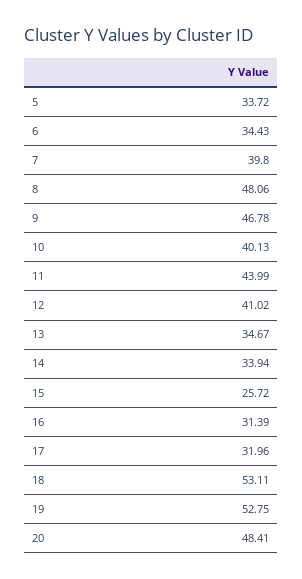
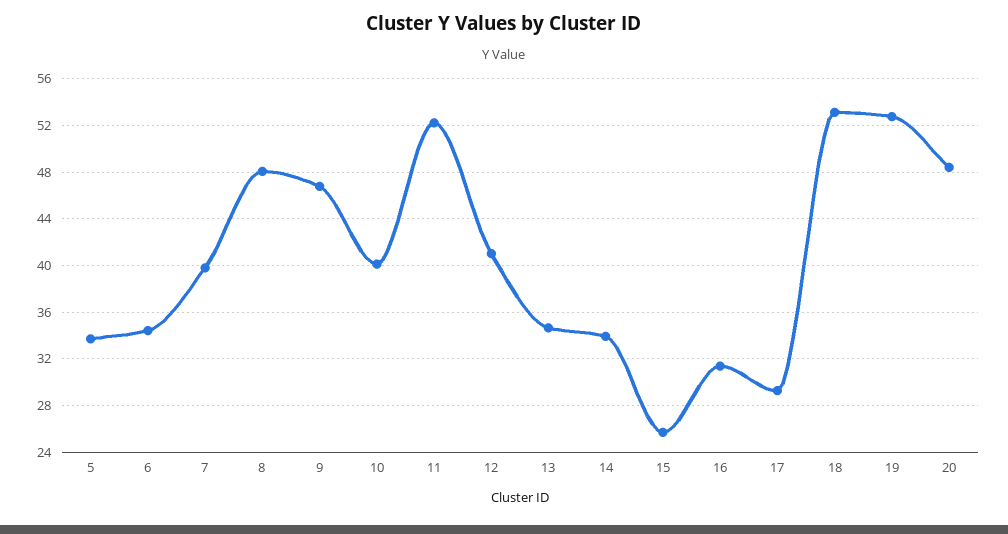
11: 43.99 -> 52
17: 31.96 -> 29

